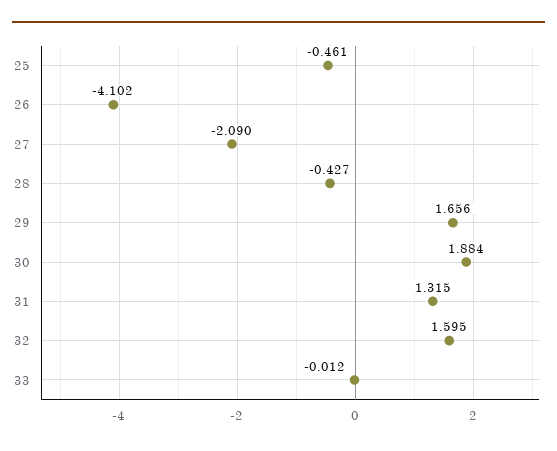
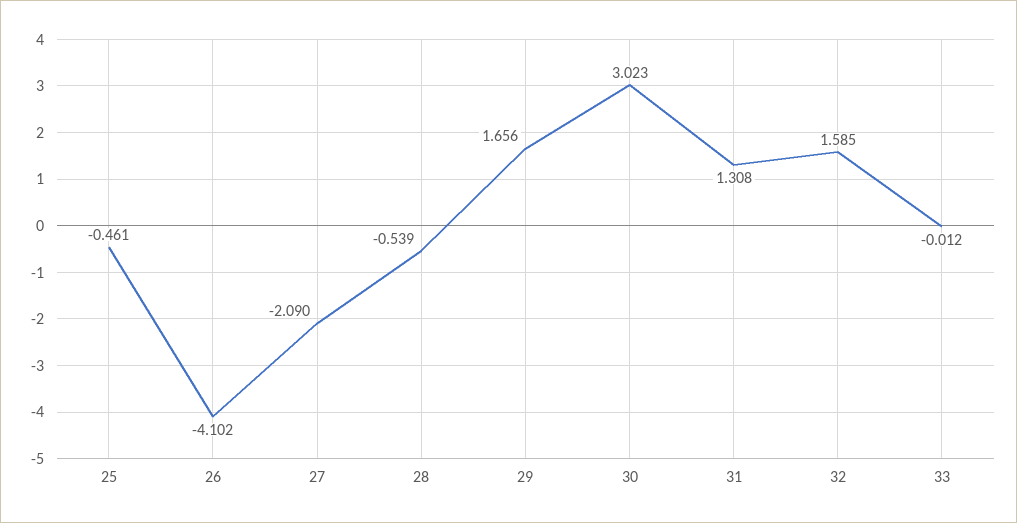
28: -0.427 -> -0.539
30: 1.884 -> 3.023
31: 1.315 -> 1.308
32: 1.595 -> 1.585

